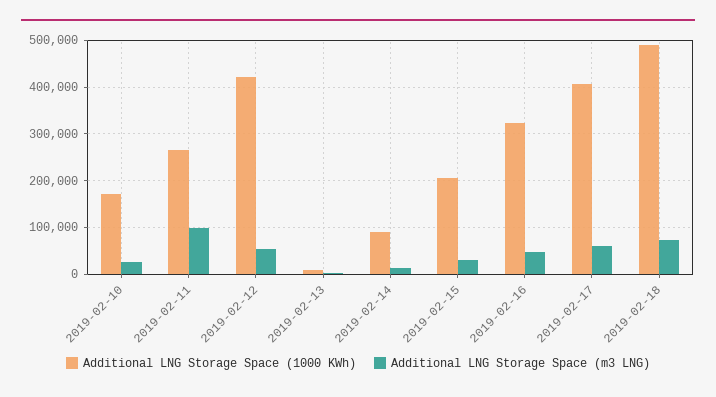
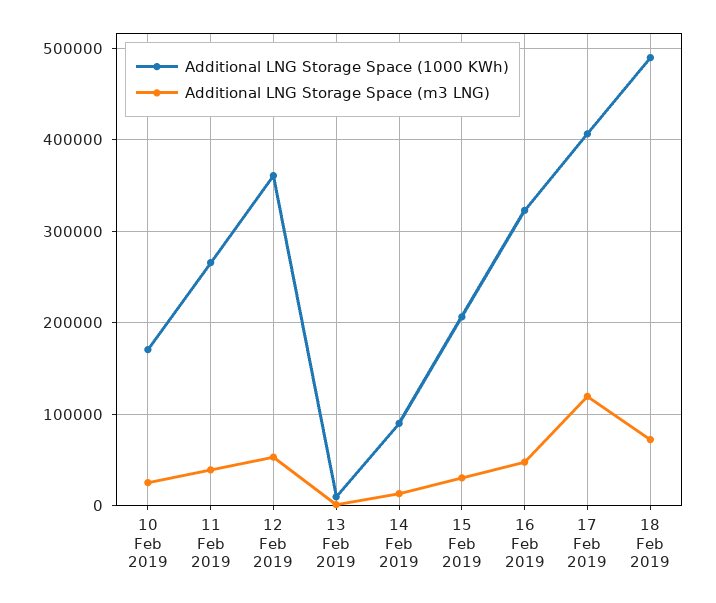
Additional LNG Storage Space (m3 LNG), 2019-02-11: 100000 -> 40000
Additional LNG Storage Space (1000 KWh), 2019-02-12: 420000 -> 360000
Additional LNG Storage Space (m3 LNG), 2019-02-17: 60000 -> 120000

